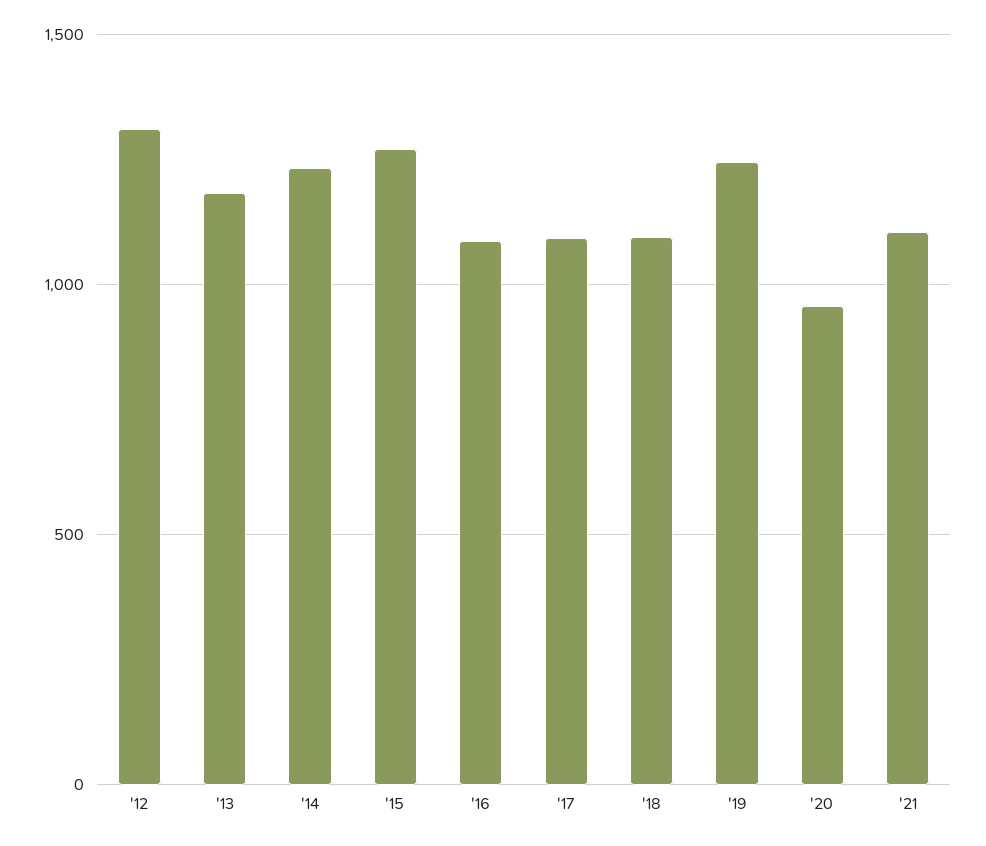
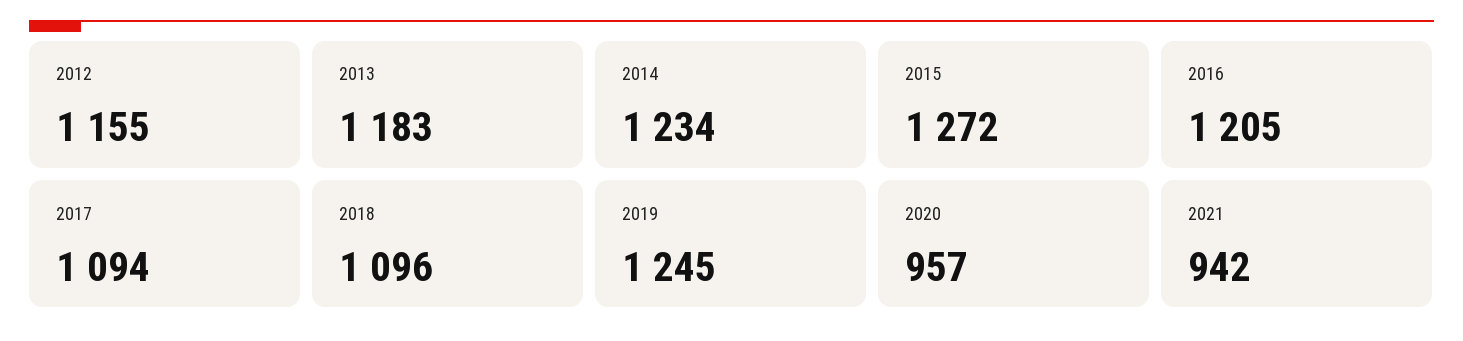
'12: 1300 -> 1155
'16: 1100 -> 1205
'21: 1100 -> 942

